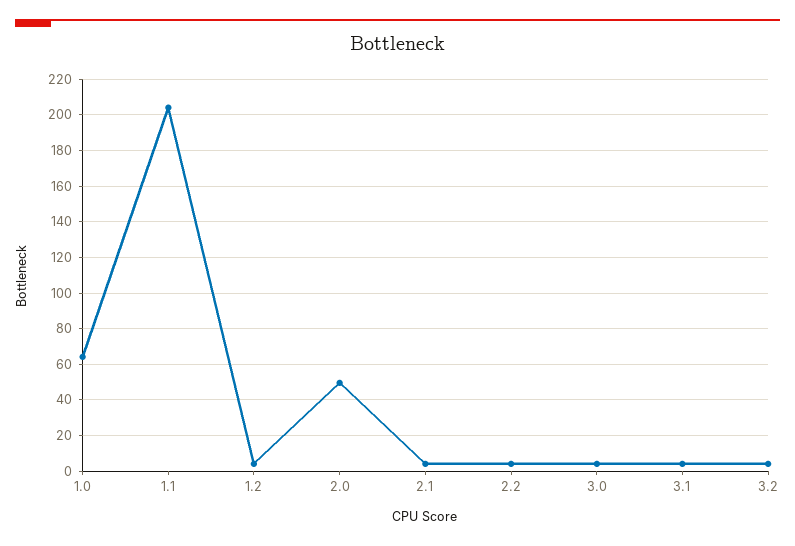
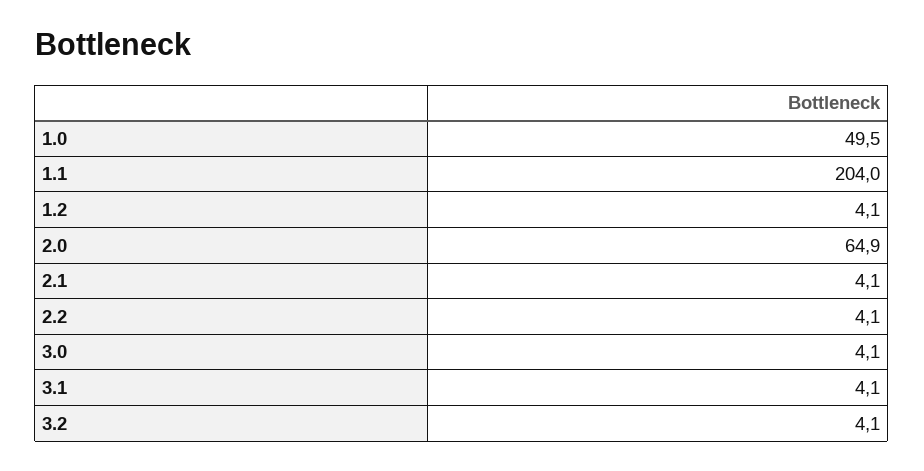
1.0: 65 -> 49.5
2.0: 50 -> 64.9

